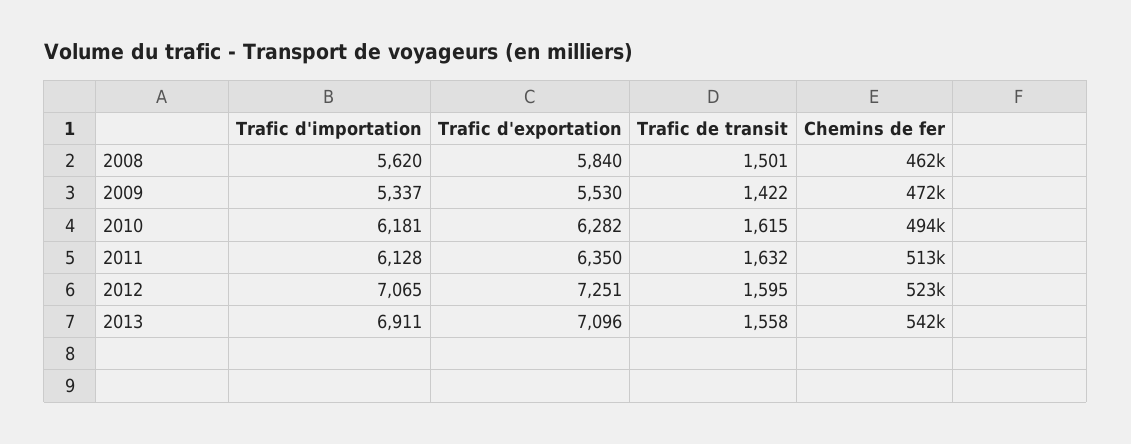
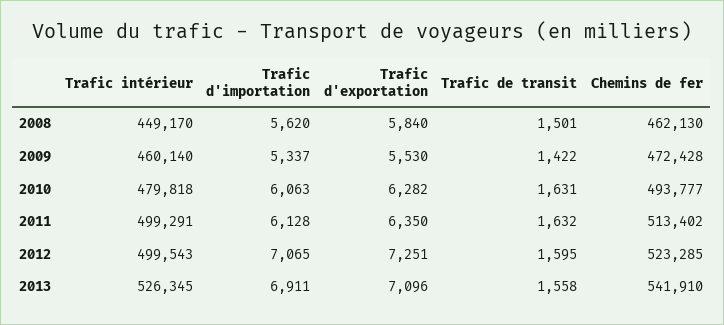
Trafic d'importation, 2010: 6181 -> 6063
Trafic de transit, 2010: 1615 -> 1631
Trafic intérieur, 2008: none -> 449170
Trafic intérieur, 2009: none -> 460140
Trafic intérieur, 2010: none -> 479818
Trafic intérieur, 2011: none -> 499291
Trafic intérieur, 2012: none -> 499543
Trafic intérieur, 2013: none -> 526345

